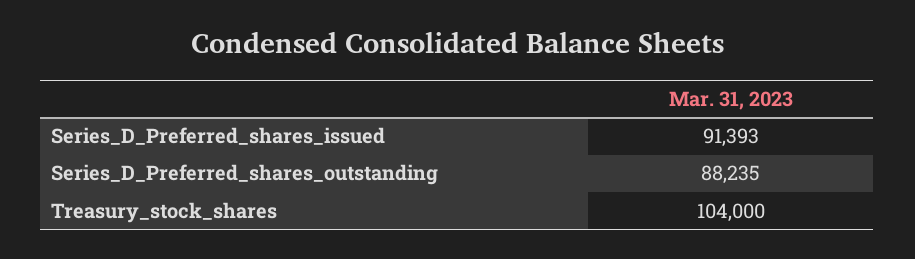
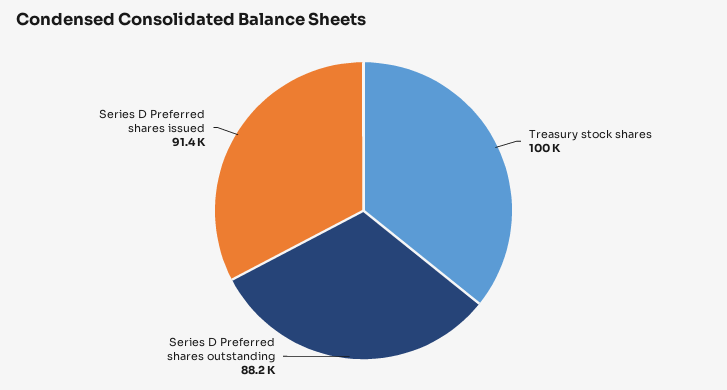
Treasury_stock_shares: 104000 -> 100000

